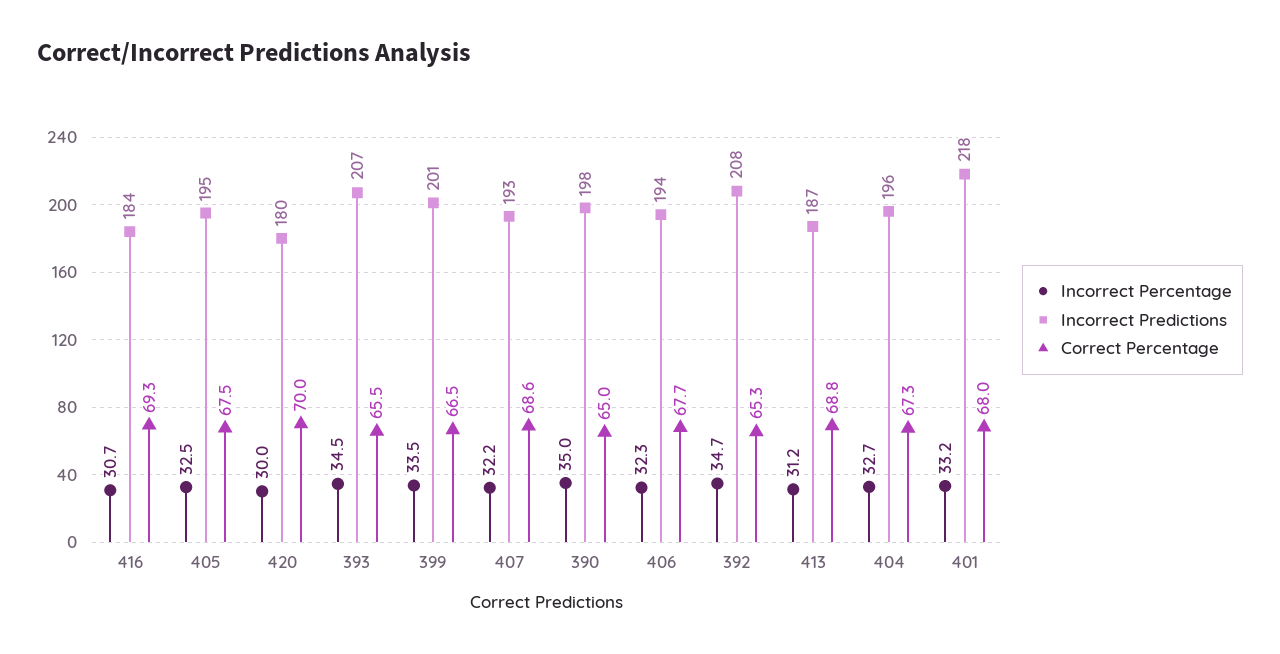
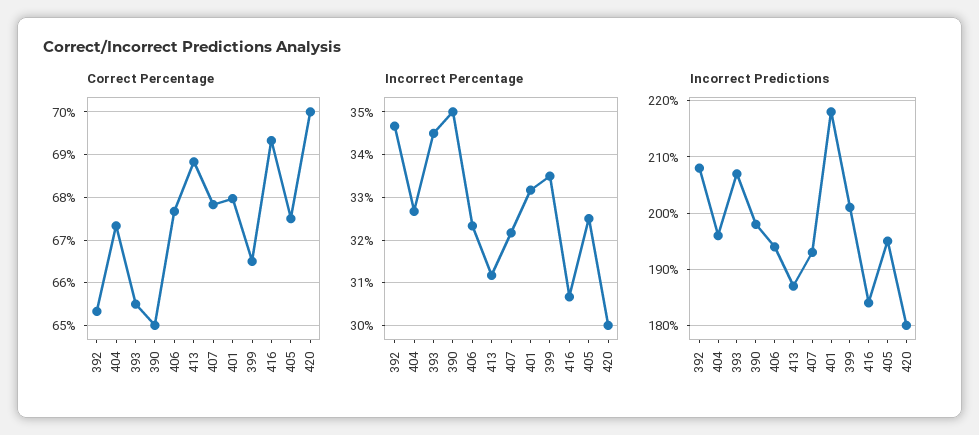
Correct Percentage, 407: 68.6 -> 67.8

